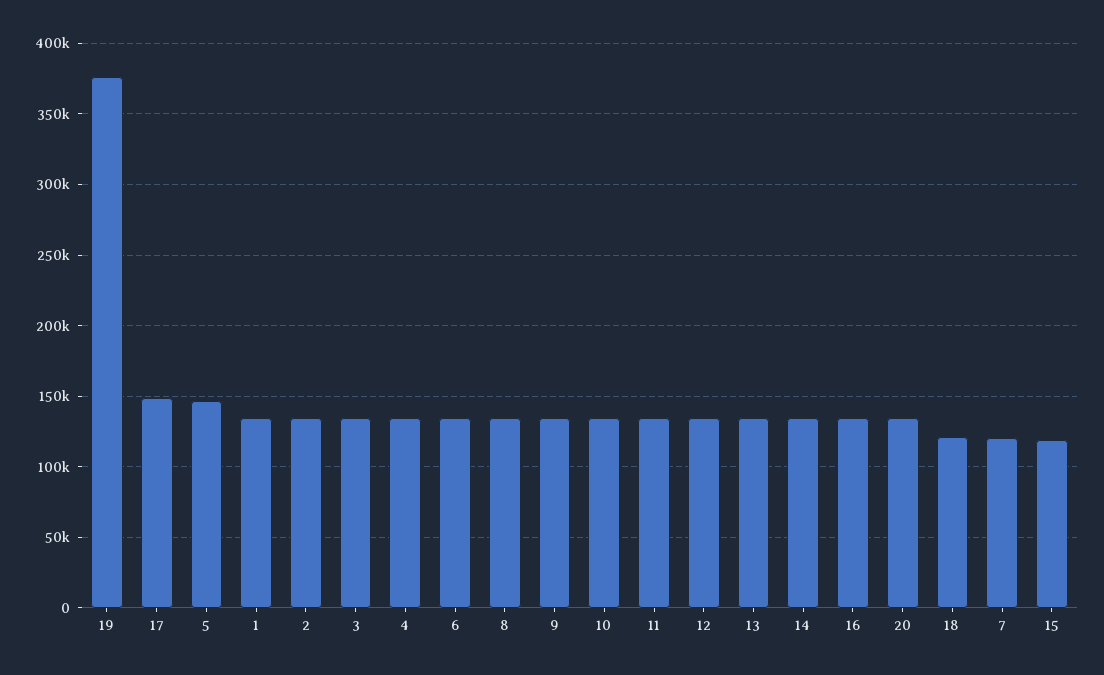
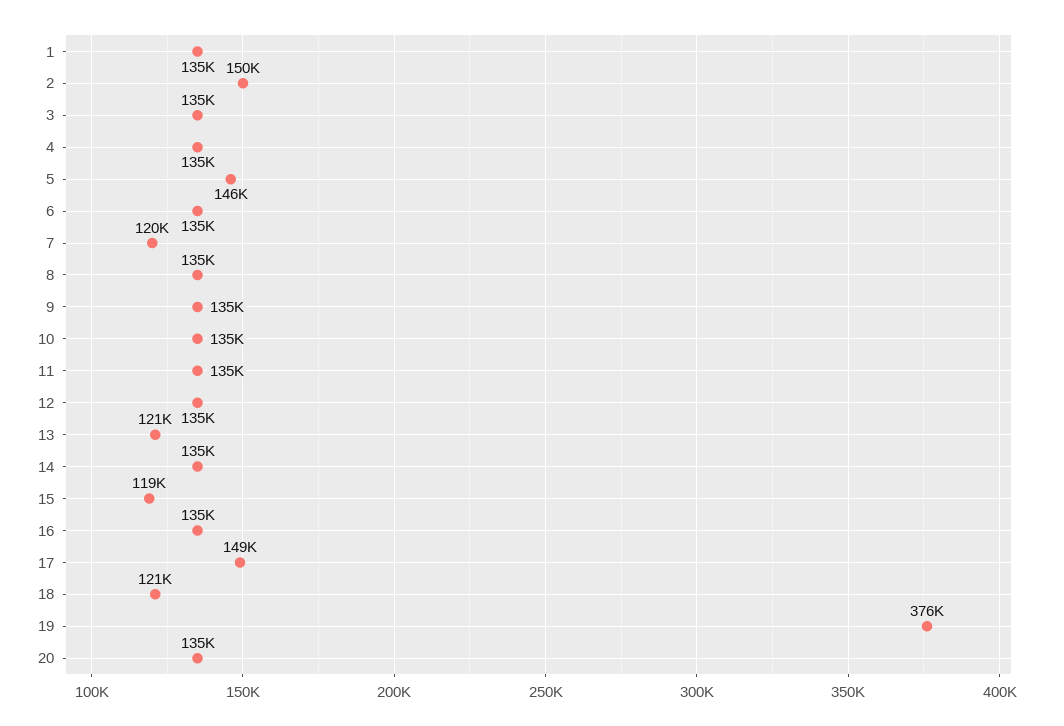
2: 135000 -> 150000
13: 135000 -> 121000

